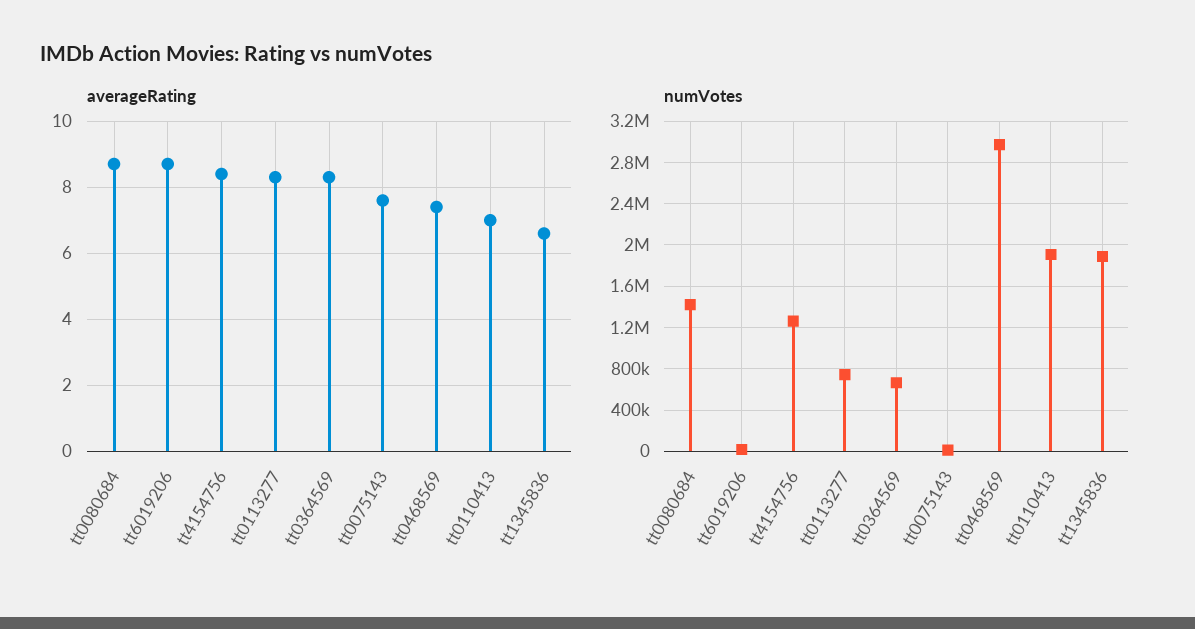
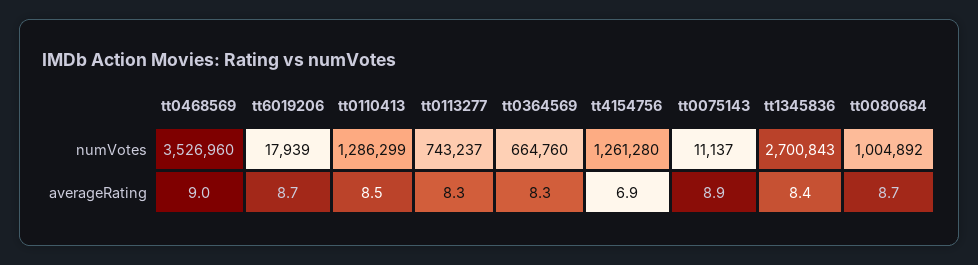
averageRating, tt4154756: 8.5 -> 6.9
averageRating, tt0075143: 7.5 -> 8.9
averageRating, tt0468569: 7.5 -> 9
averageRating, tt0110413: 7 -> 8.5
averageRating, tt1345836: 6.5 -> 8.4
numVotes, tt0080684: 1400000 -> 1004892
numVotes, tt0468569: 3000000 -> 3526960
numVotes, tt0110413: 1900000 -> 1286299
numVotes, tt1345836: 1900000 -> 2700843

